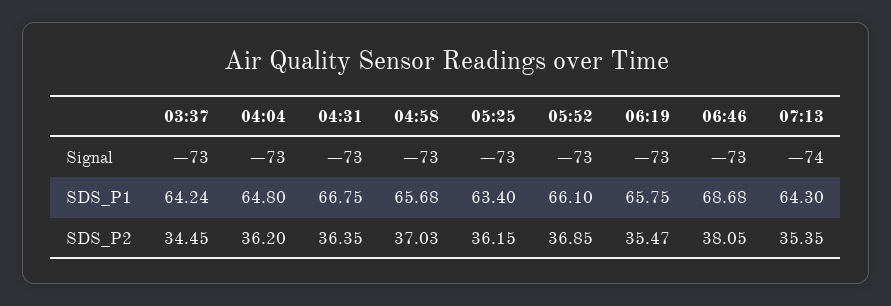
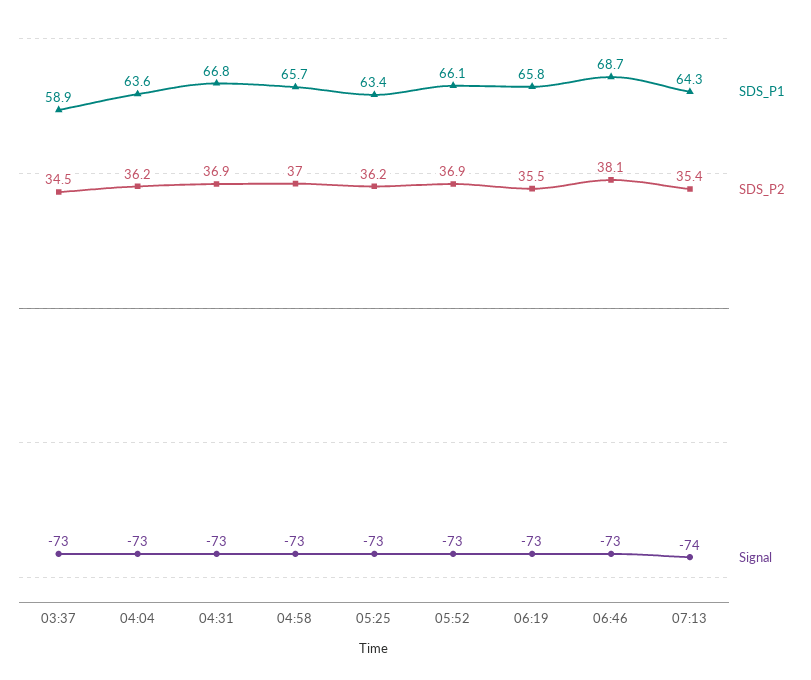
SDS_P1, 03:37: 64.24 -> 58.9
SDS_P1, 04:04: 64.8 -> 63.6
SDS_P2, 04:31: 36.35 -> 36.9

